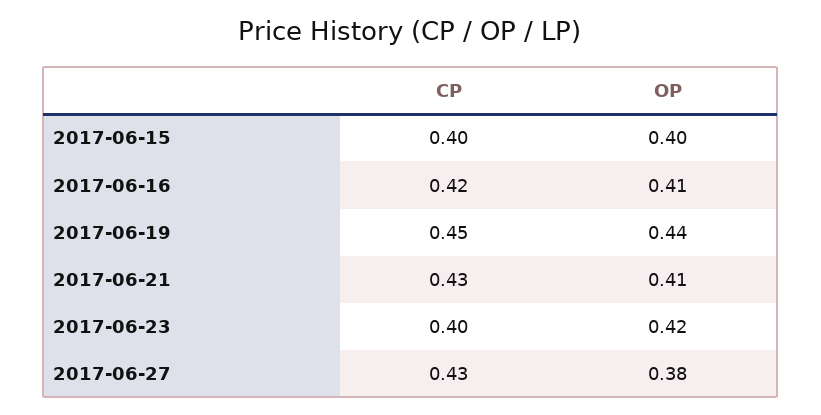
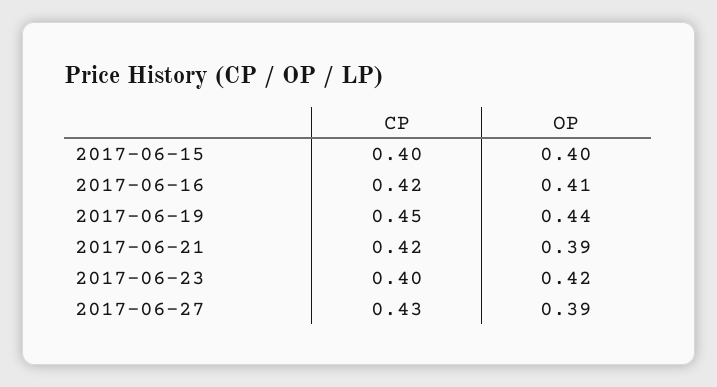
CP, 2017-06-21: 0.43 -> 0.42
OP, 2017-06-21: 0.41 -> 0.39
OP, 2017-06-27: 0.38 -> 0.39

